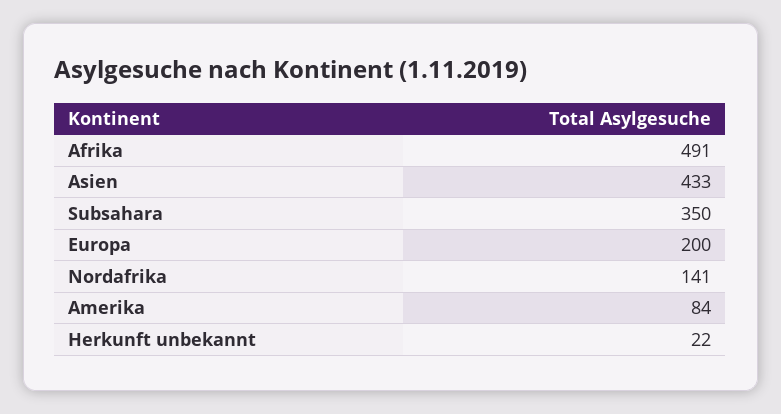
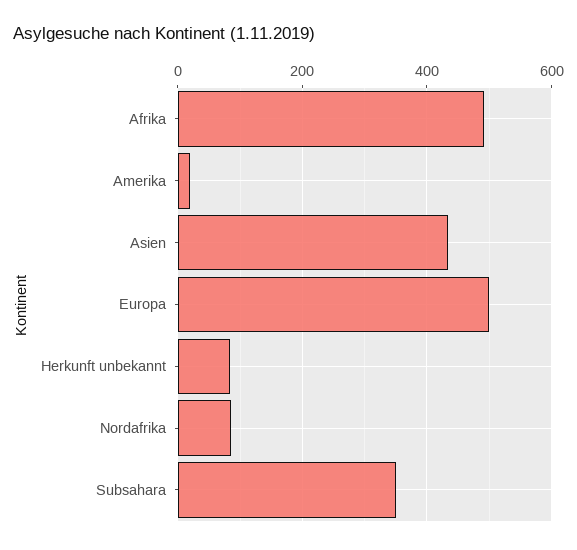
Europa: 200 -> 500
Nordafrika: 141 -> 80
Amerika: 84 -> 20
Herkunft unbekannt: 22 -> 80

